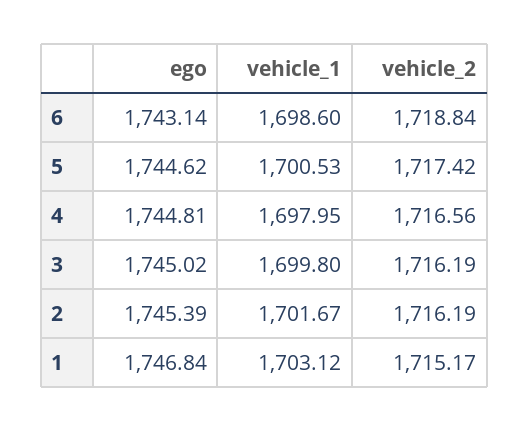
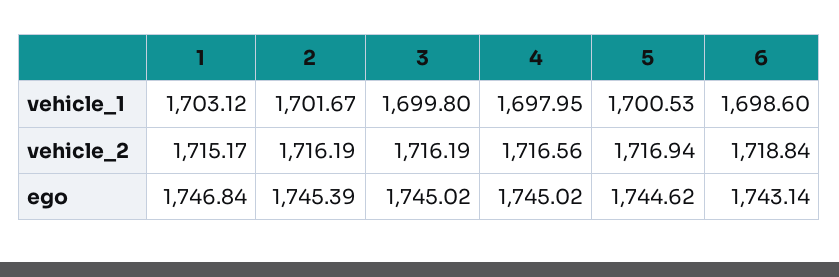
vehicle_2, 5: 1717.42 -> 1716.94
ego, 4: 1744.81 -> 1745.02

